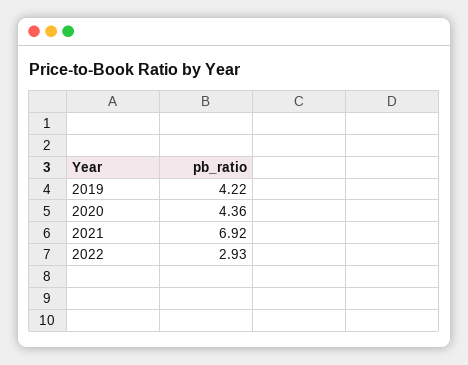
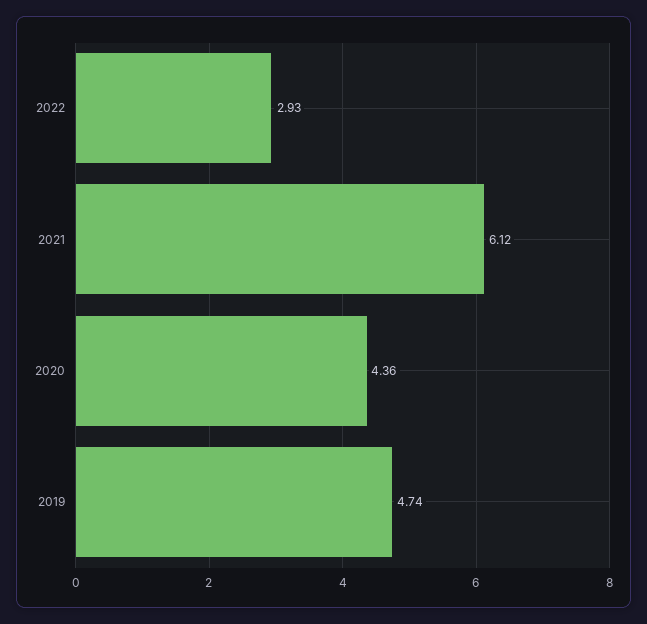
2019: 4.22 -> 4.74
2021: 6.92 -> 6.12

